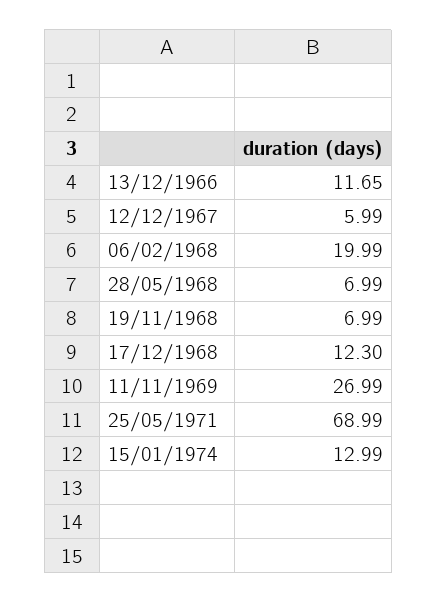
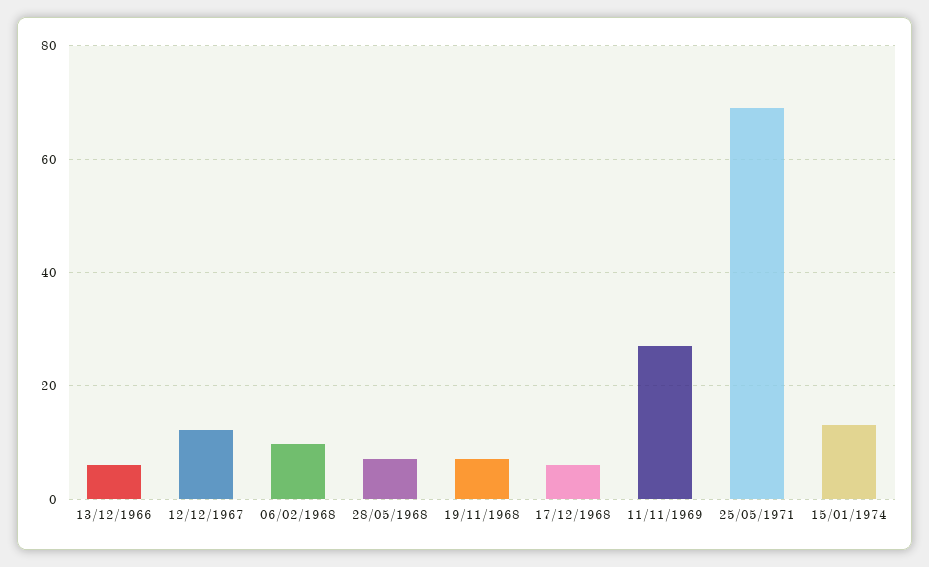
13/12/1966: 11.65 -> 6
12/12/1967: 5.99 -> 12
06/02/1968: 19.99 -> 10
17/12/1968: 12.3 -> 6

